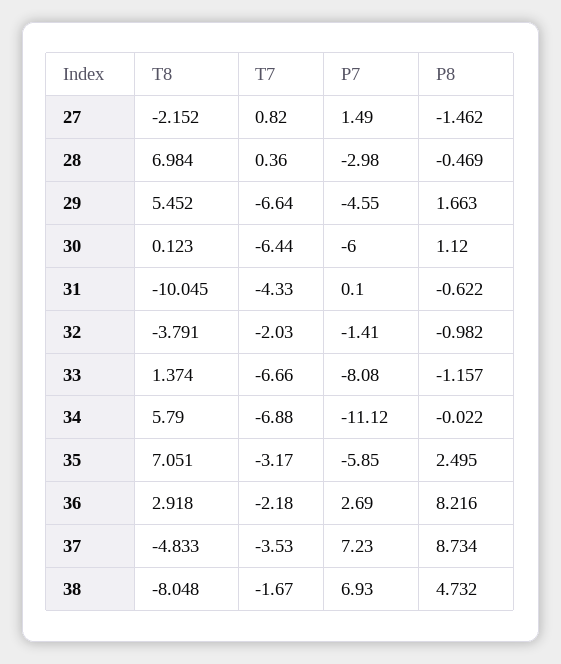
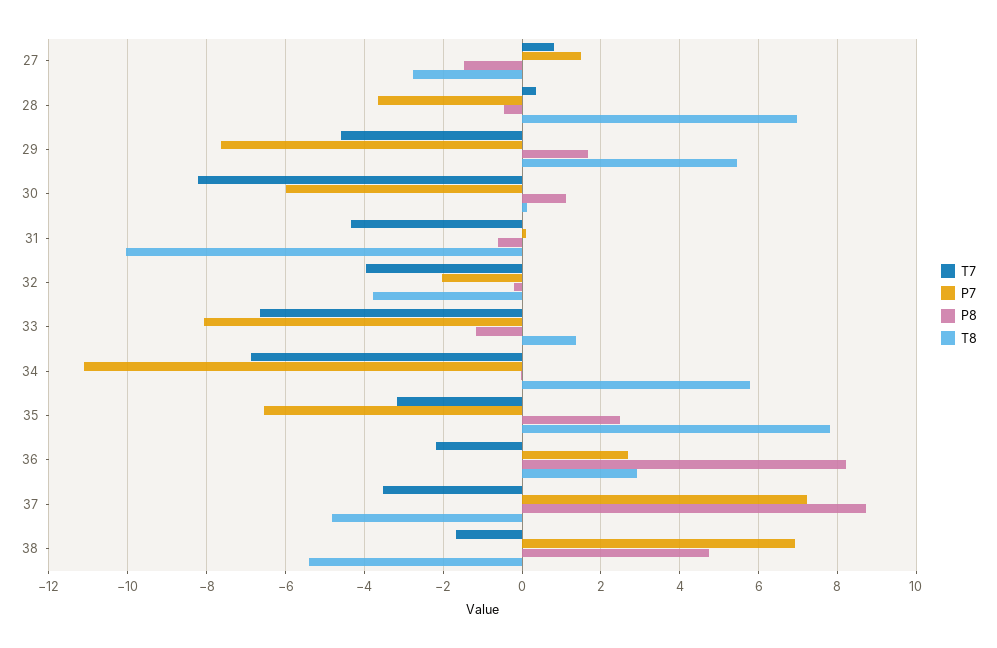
T8, 27: -2.152 -> -2.8
P7, 28: -2.98 -> -3.6
T7, 29: -6.64 -> -4.6
P7, 29: -4.55 -> -7.6
T7, 30: -6.44 -> -8.2
T7, 32: -2.03 -> -4
P7, 32: -1.41 -> -2
P8, 32: -0.982 -> -0.2
T8, 35: 7.051 -> 7.8
P7, 35: -5.85 -> -6.6
T8, 38: -8.048 -> -5.4

